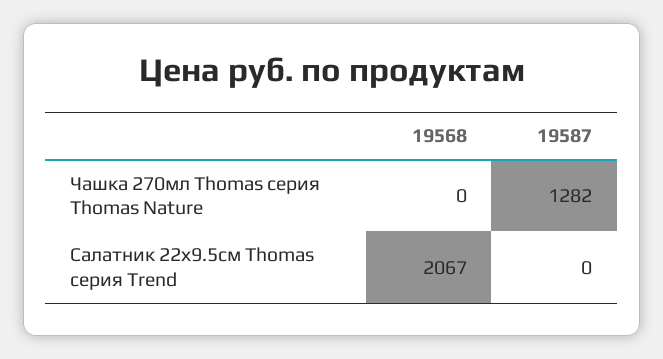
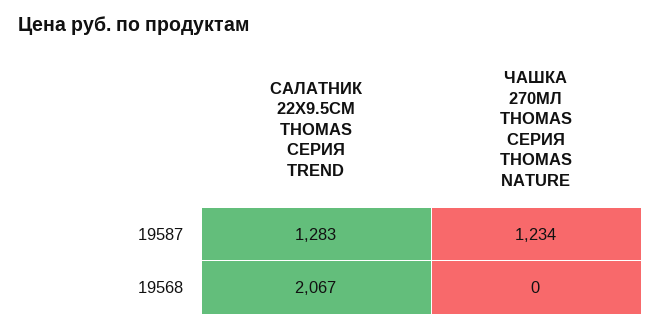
19587, Чашка 270мл Thomas серия Thomas Nature: 1282 -> 1234
19587, Салатник 22х9.5см Thomas серия Trend: 0 -> 1283

